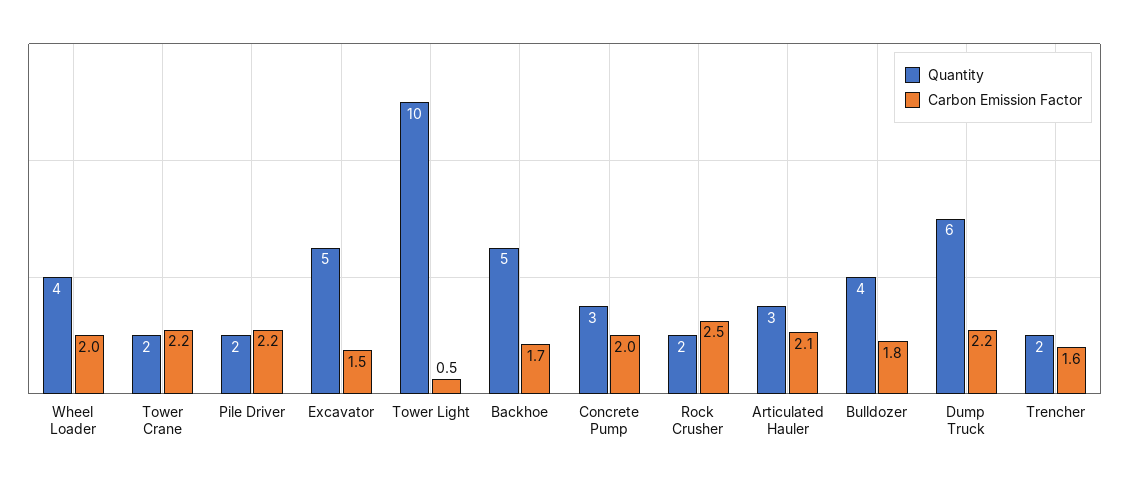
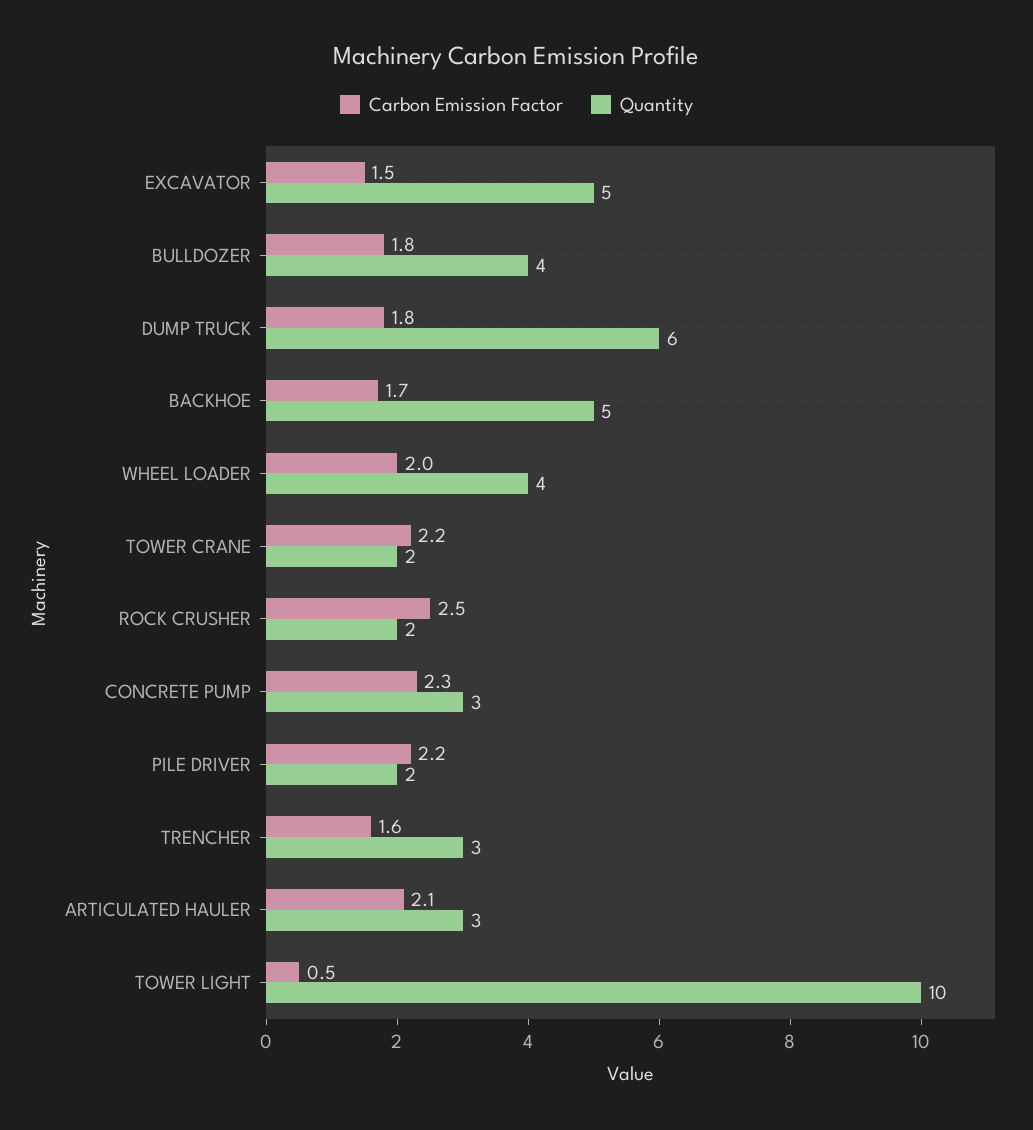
Carbon Emission Factor, Concrete Pump: 2 -> 2.3
Carbon Emission Factor, Dump Truck: 2.2 -> 1.8
Quantity, Trencher: 2 -> 3

